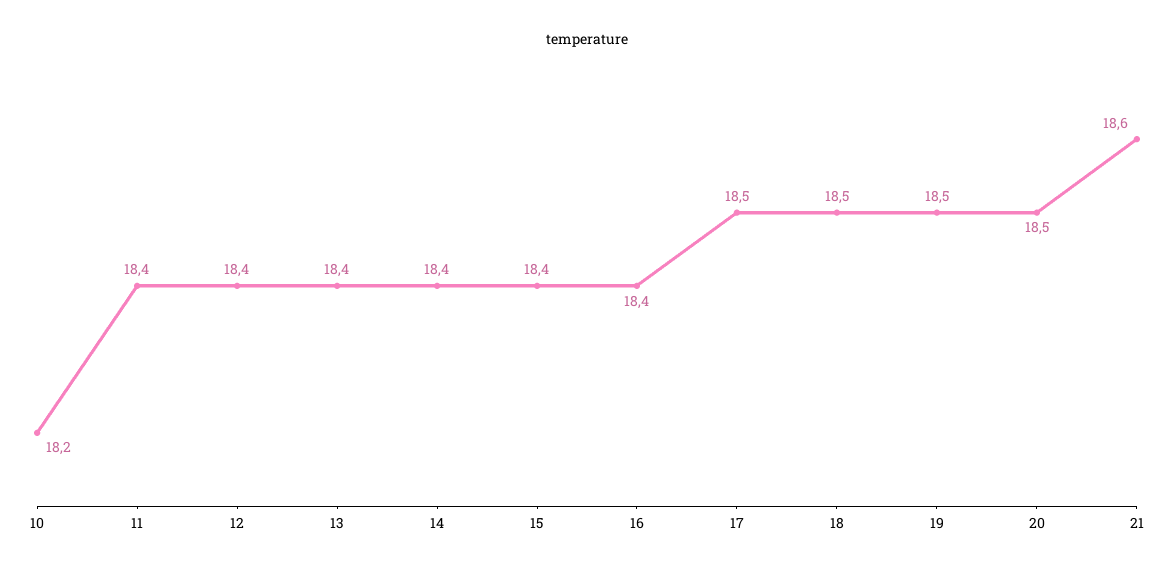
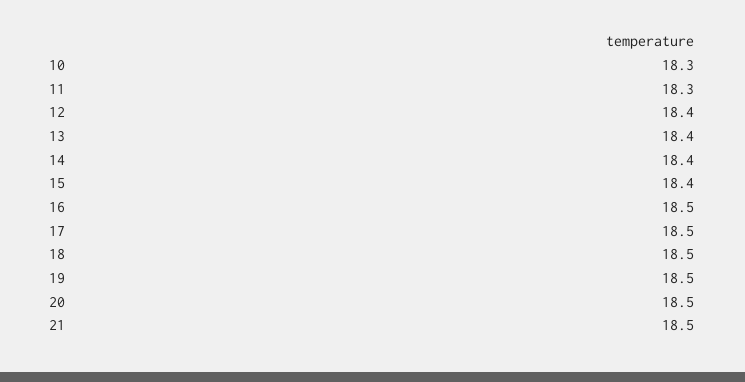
10: 18.2 -> 18.3
11: 18.4 -> 18.3
16: 18.4 -> 18.5
21: 18.6 -> 18.5

